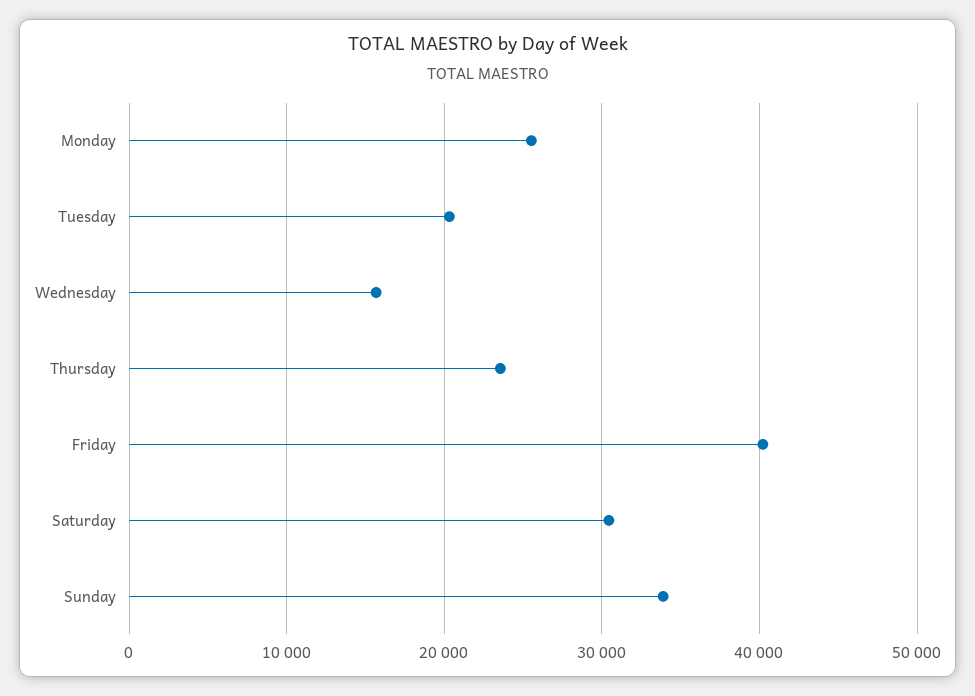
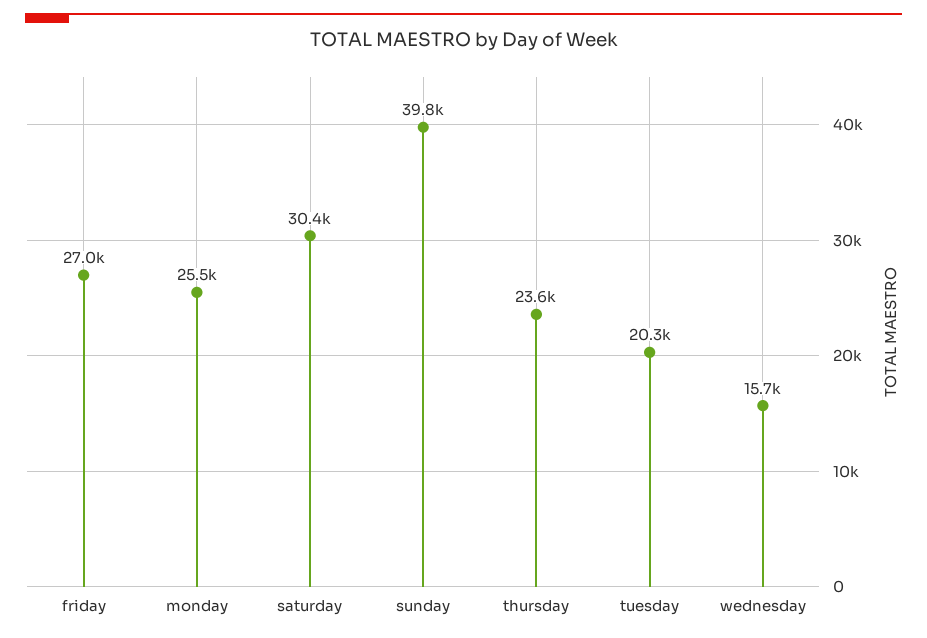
Friday: 40000 -> 27000
Sunday: 34000 -> 39800

